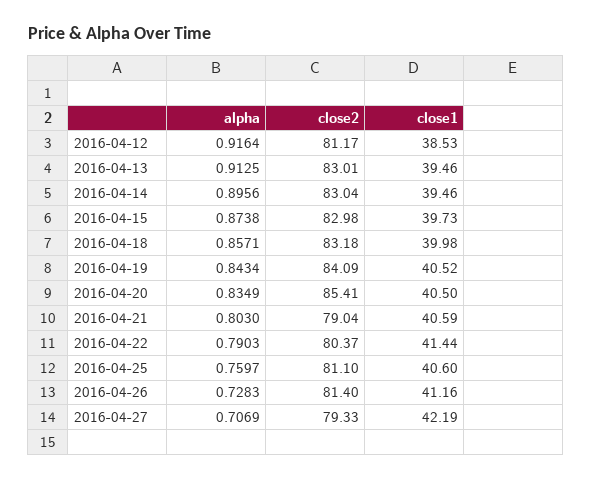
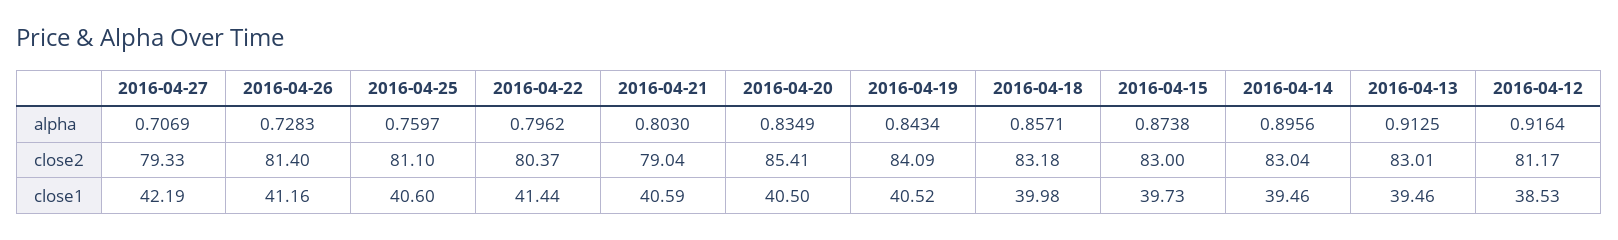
close2, 2016-04-15: 82.98 -> 83
alpha, 2016-04-22: 0.7903 -> 0.7962

